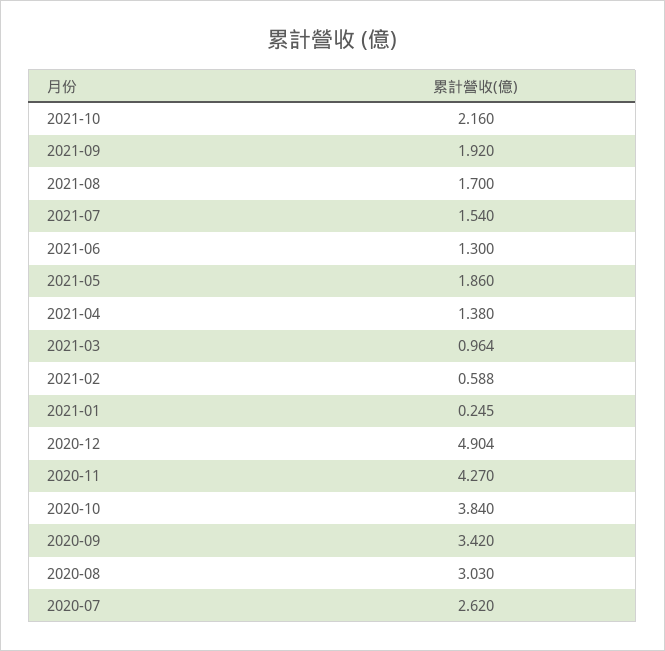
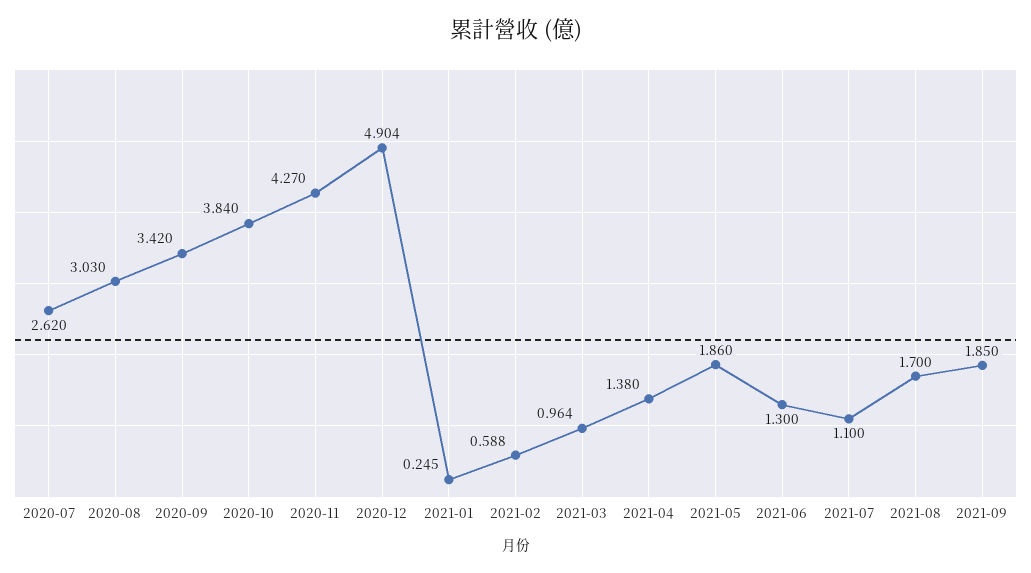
2021-10: 2.16 -> none
2021-09: 1.92 -> 1.85
2021-07: 1.54 -> 1.1

